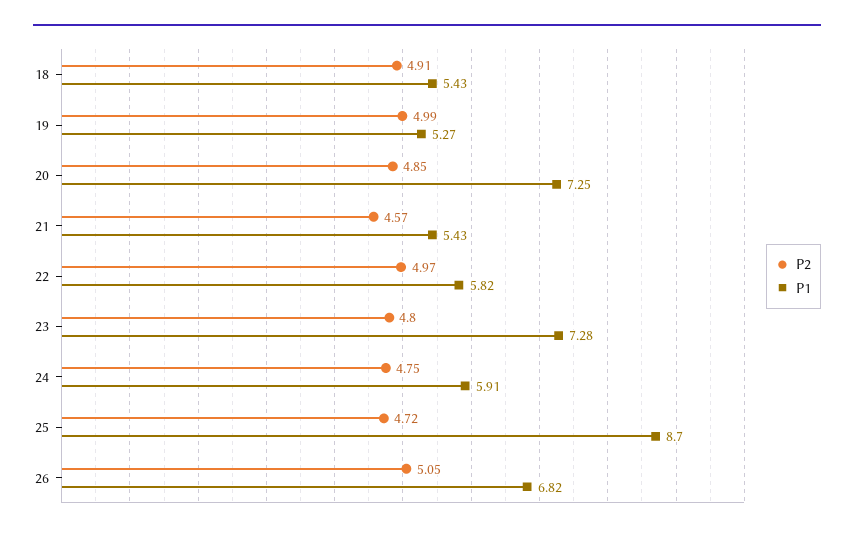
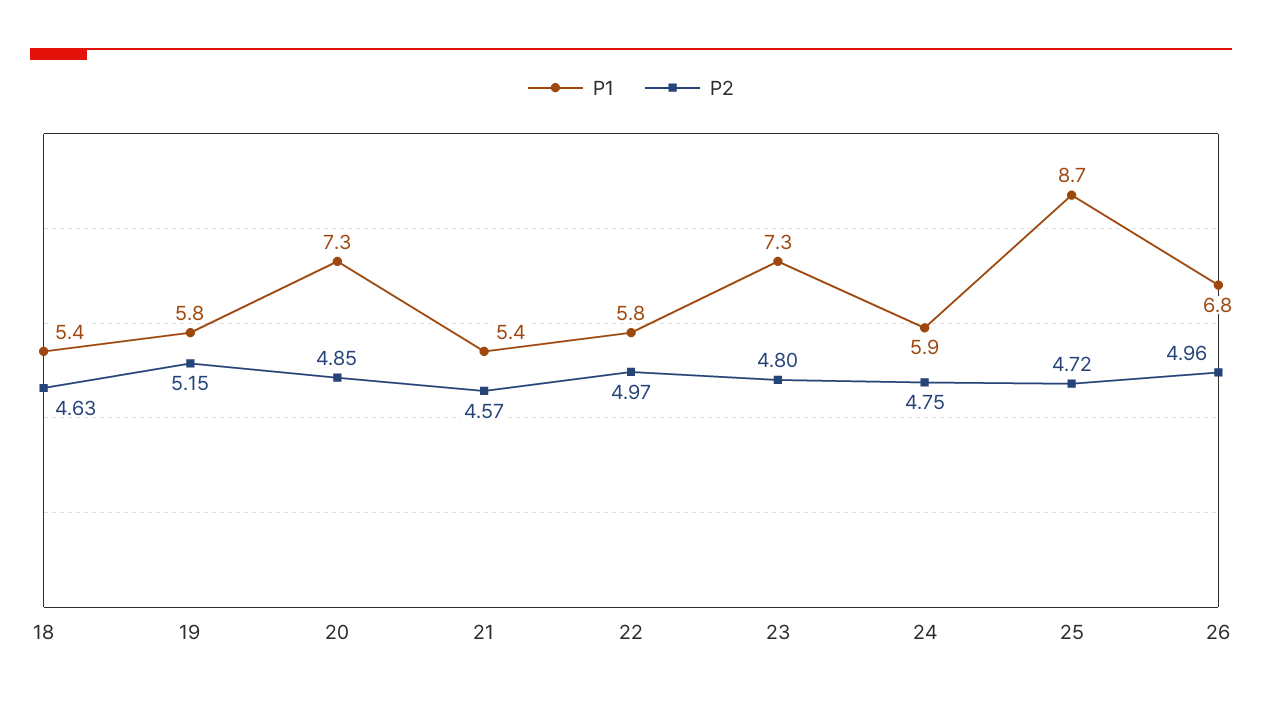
P2, 18: 4.91 -> 4.63
P2, 19: 4.99 -> 5.15
P1, 19: 5.27 -> 5.8
P2, 26: 5.05 -> 4.96

